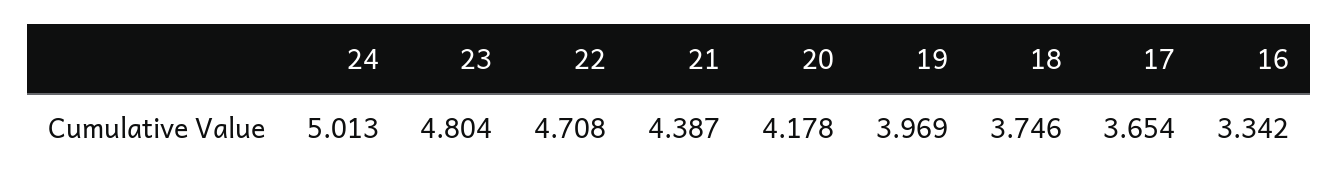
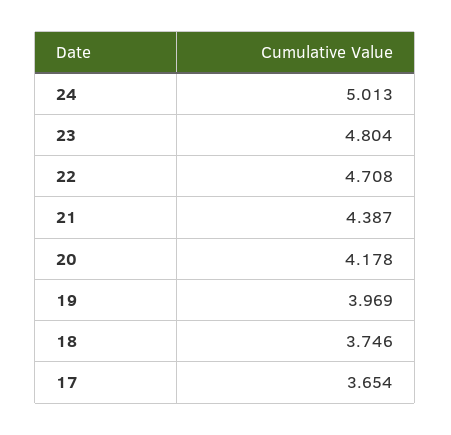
16: 3.342 -> none

